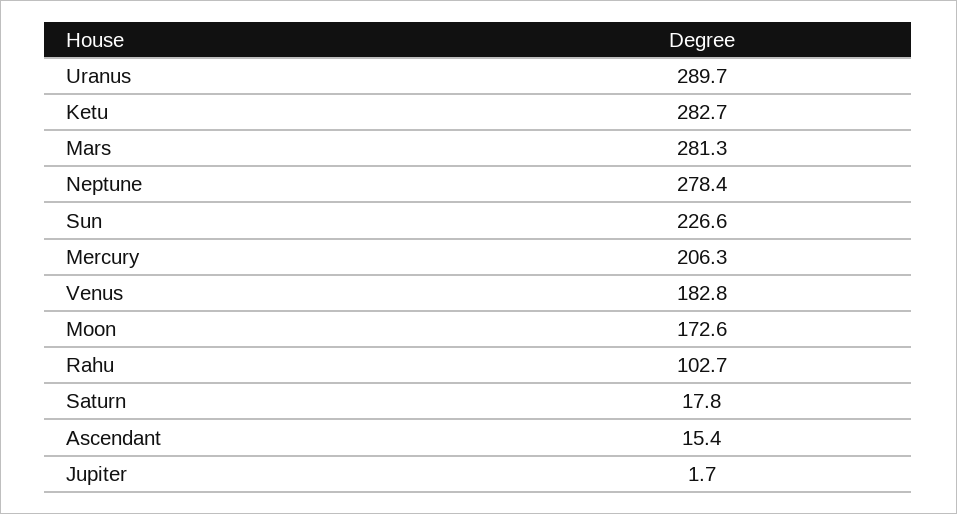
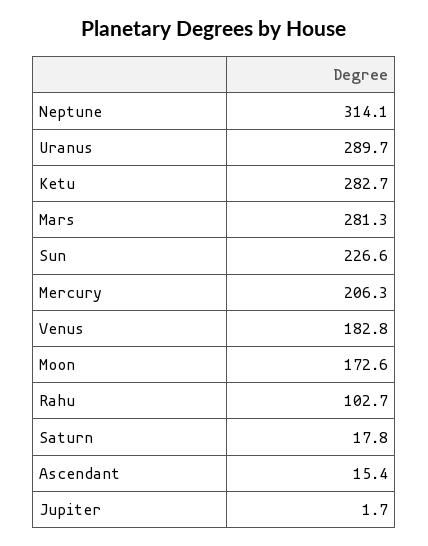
Neptune: 278.4 -> 314.1

